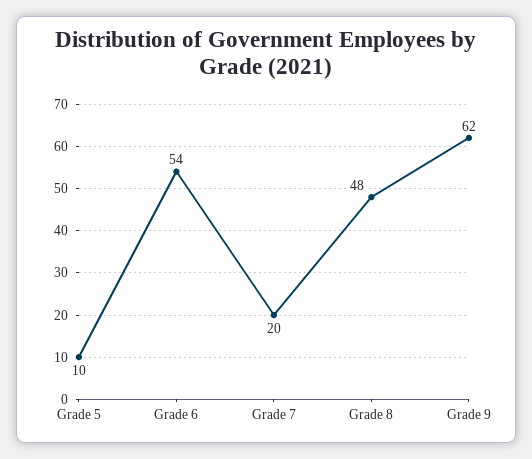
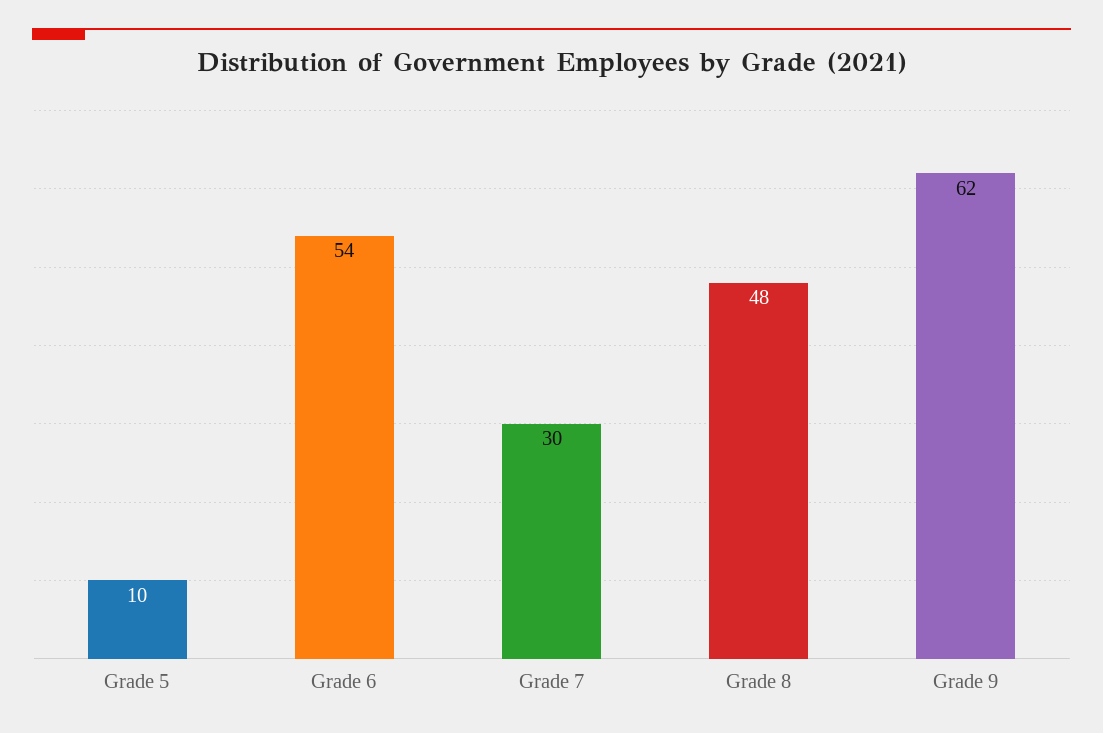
Grade 7: 20 -> 30

